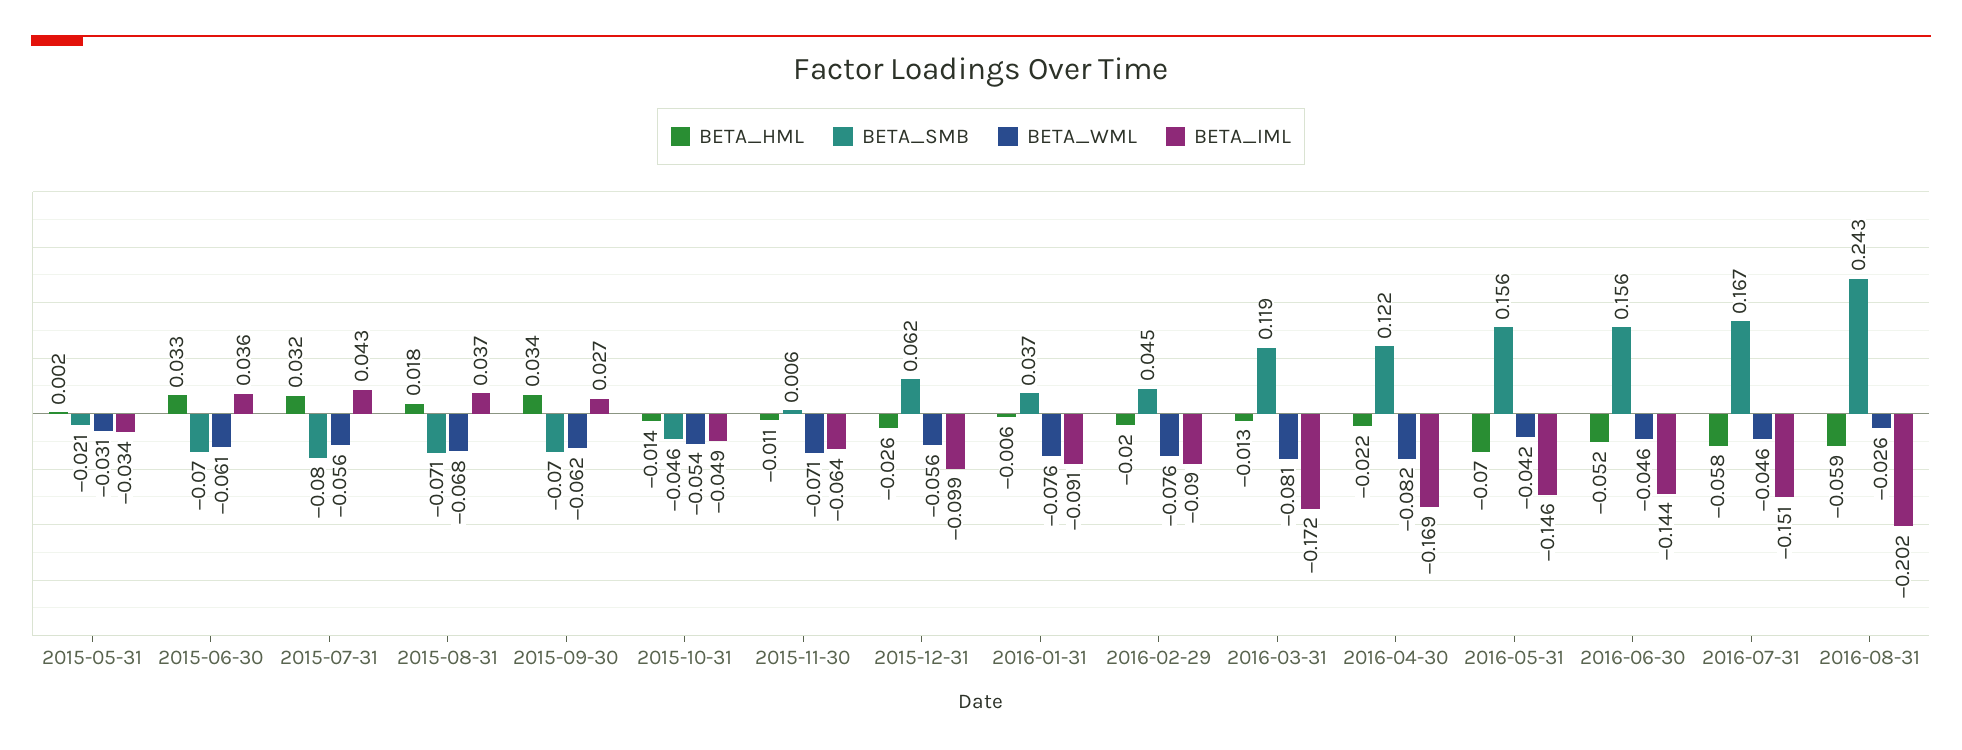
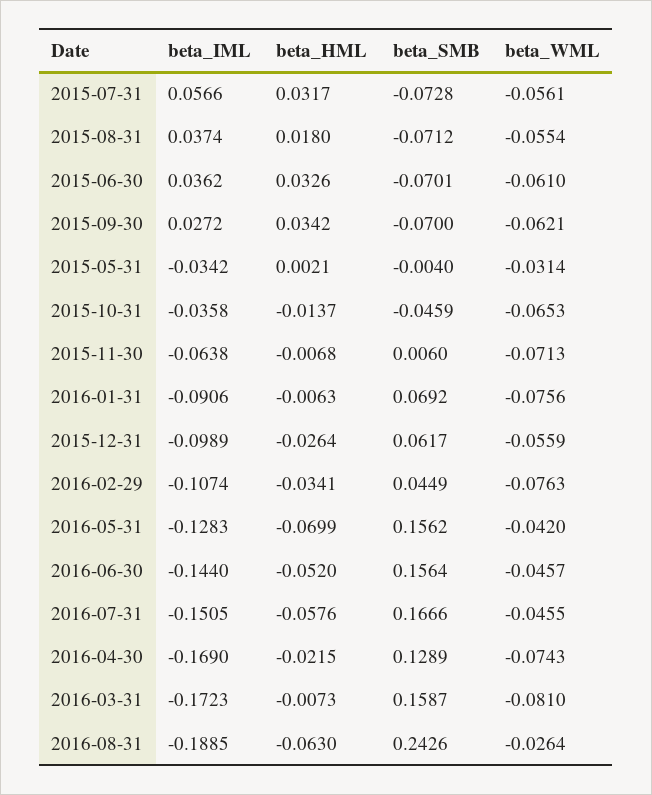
BETA_SMB, 2015-05-31: -0.021 -> -0.004
BETA_SMB, 2015-07-31: -0.08 -> -0.0728
BETA_IML, 2015-07-31: 0.043 -> 0.0566
BETA_WML, 2015-08-31: -0.068 -> -0.0554
BETA_WML, 2015-10-31: -0.054 -> -0.0653
BETA_IML, 2015-10-31: -0.049 -> -0.0358
BETA_HML, 2015-11-30: -0.011 -> -0.0068
BETA_SMB, 2016-01-31: 0.037 -> 0.0692
BETA_HML, 2016-02-29: -0.02 -> -0.0341
BETA_IML, 2016-02-29: -0.09 -> -0.1074
BETA_HML, 2016-03-31: -0.013 -> -0.0073
BETA_SMB, 2016-03-31: 0.119 -> 0.1587
BETA_SMB, 2016-04-30: 0.122 -> 0.1289
BETA_WML, 2016-04-30: -0.082 -> -0.0743
BETA_IML, 2016-05-31: -0.146 -> -0.1283
BETA_HML, 2016-08-31: -0.059 -> -0.063
BETA_IML, 2016-08-31: -0.202 -> -0.1885

